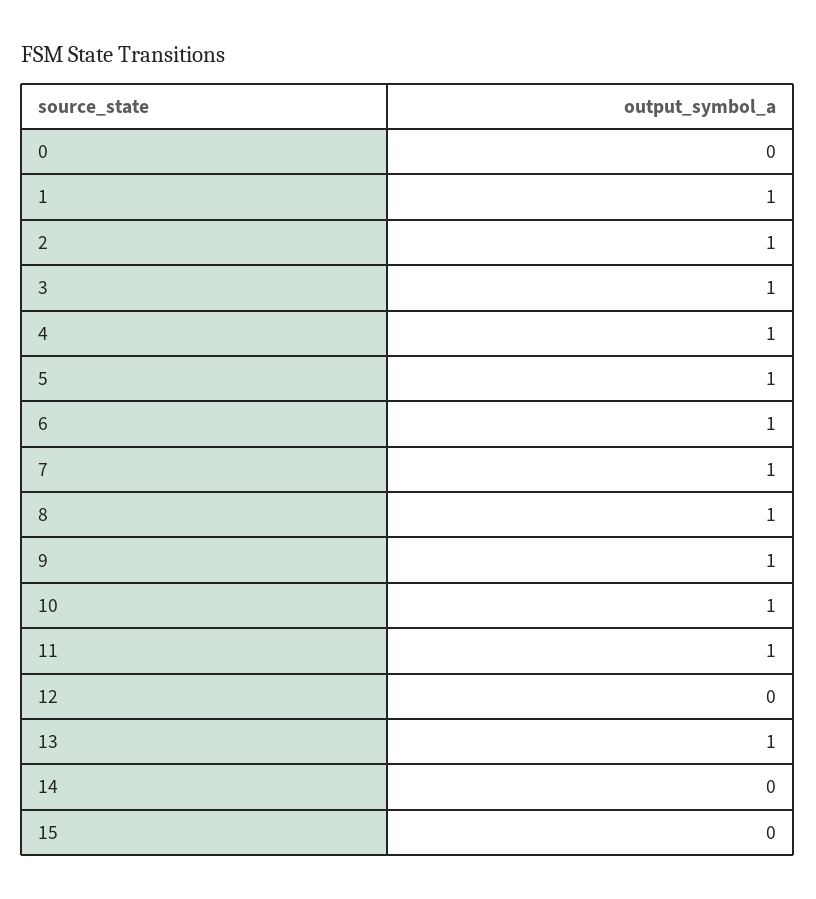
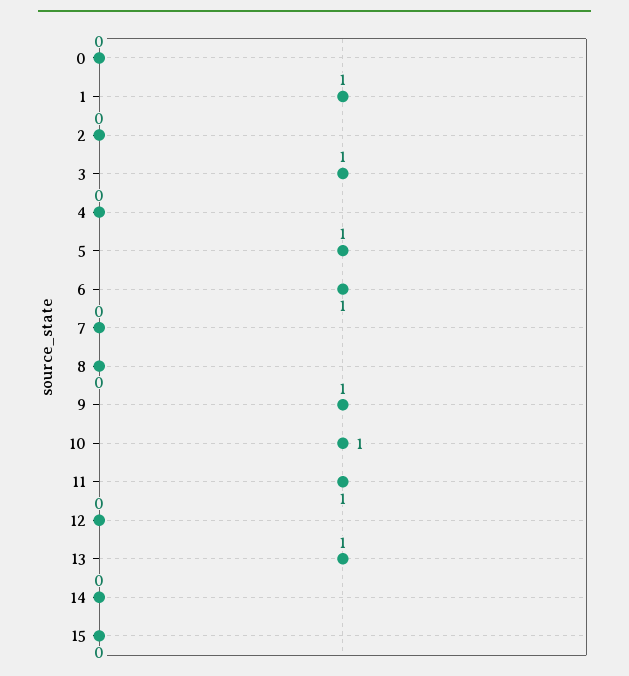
2: 1 -> 0
4: 1 -> 0
7: 1 -> 0
8: 1 -> 0

